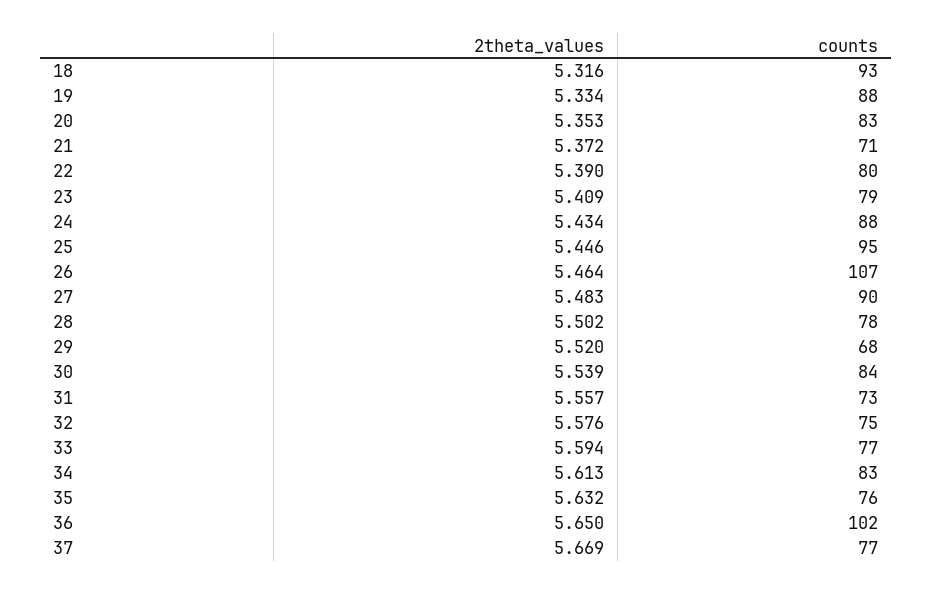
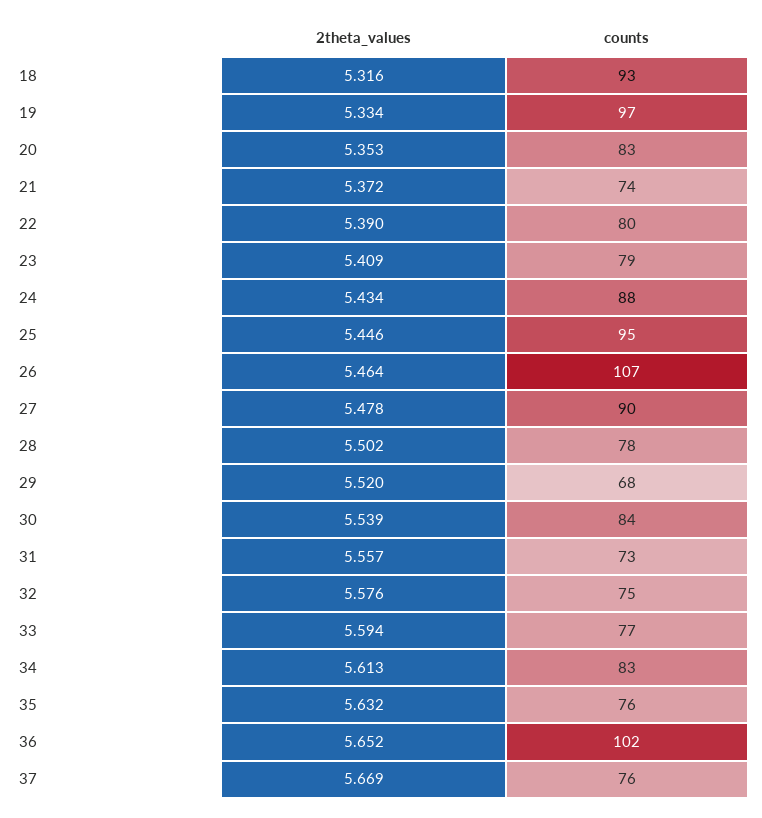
counts, 19: 88 -> 97
counts, 21: 71 -> 74
2theta_values, 27: 5.483 -> 5.478
2theta_values, 36: 5.65 -> 5.652
counts, 37: 77 -> 76

